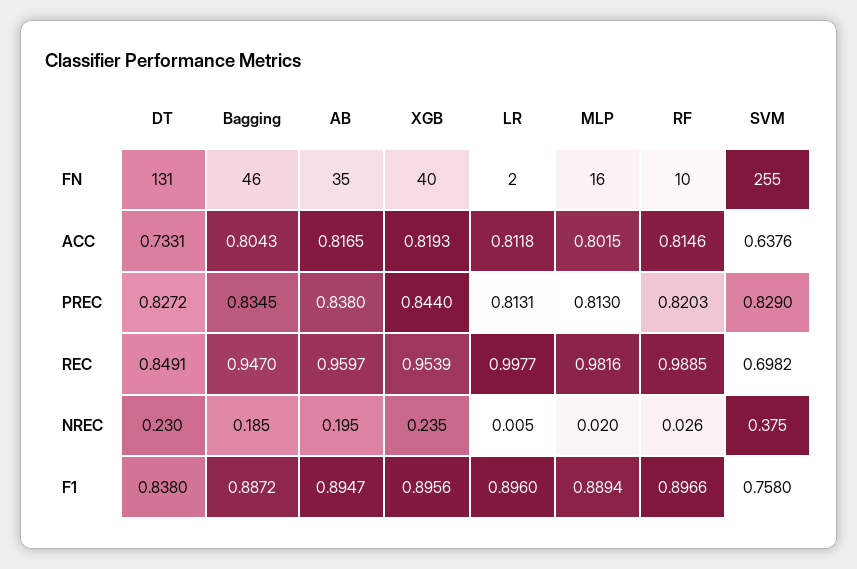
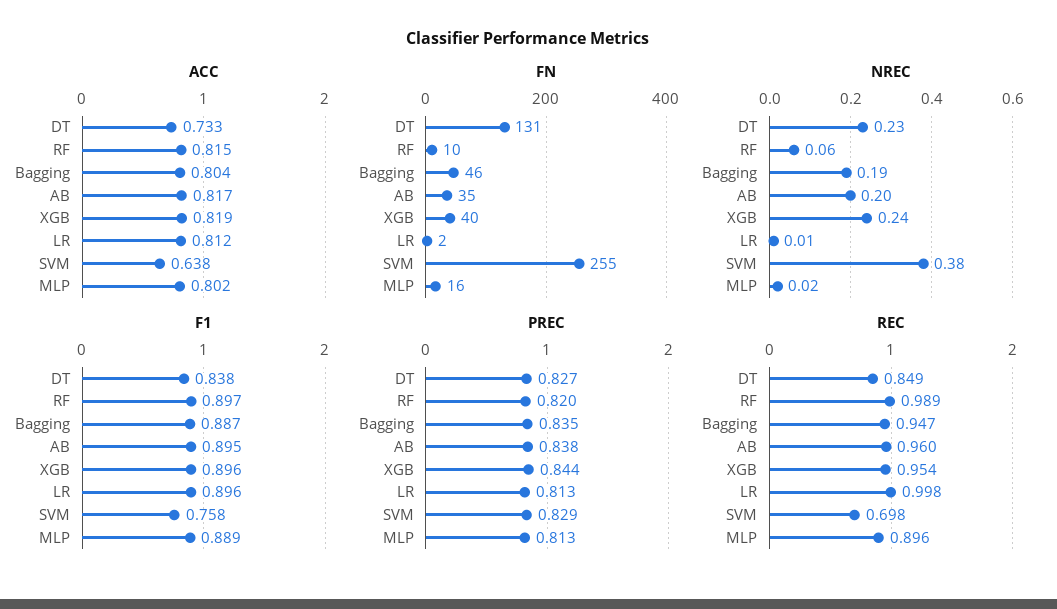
REC, MLP: 0.9816 -> 0.896
NREC, RF: 0.026 -> 0.06

